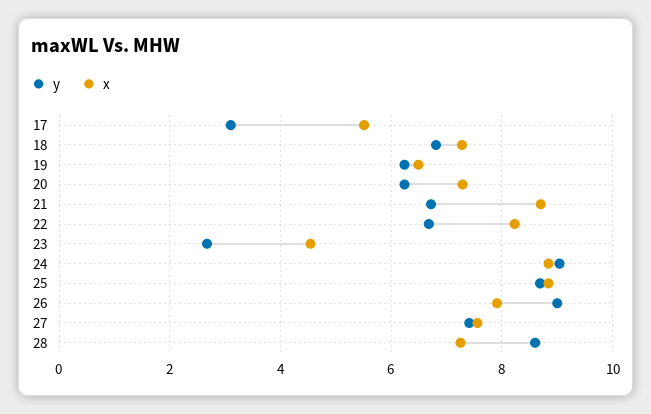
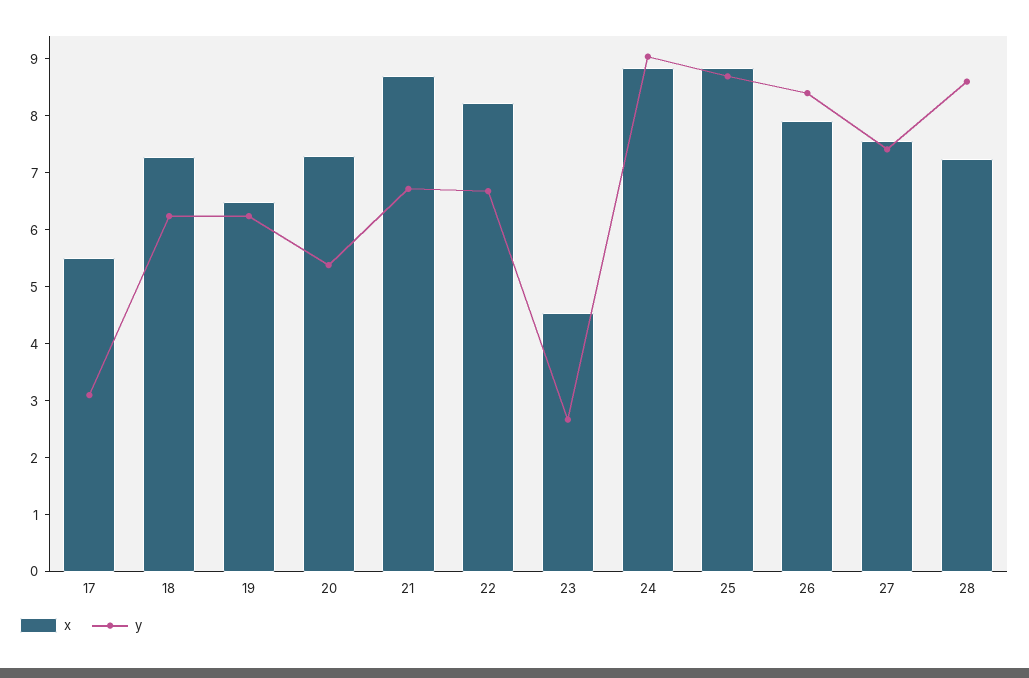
y, 18: 6.8 -> 6.2
y, 20: 6.2 -> 5.4
y, 26: 9 -> 8.4

